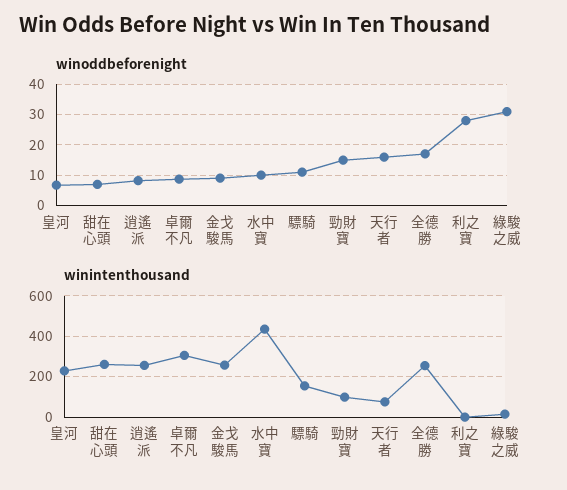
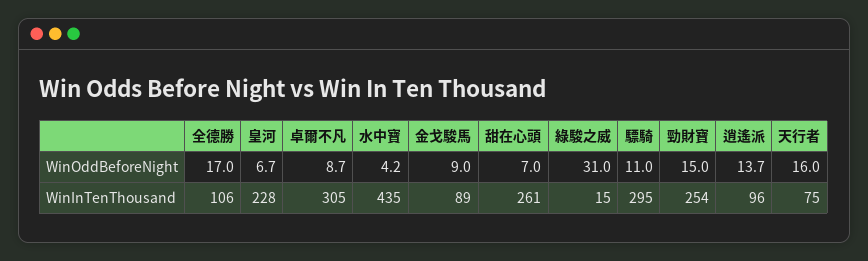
winoddbeforenight, 逍遙派: 8 -> 13.7
winoddbeforenight, 水中寶: 10 -> 4.2
winoddbeforenight, 利之寶: 28 -> none
winintenthousand, 逍遙派: 250 -> 96
winintenthousand, 金戈駿馬: 250 -> 89
winintenthousand, 驃騎: 150 -> 295
winintenthousand, 勁財寶: 100 -> 254
winintenthousand, 全德勝: 250 -> 106
winintenthousand, 利之寶: 0 -> none

